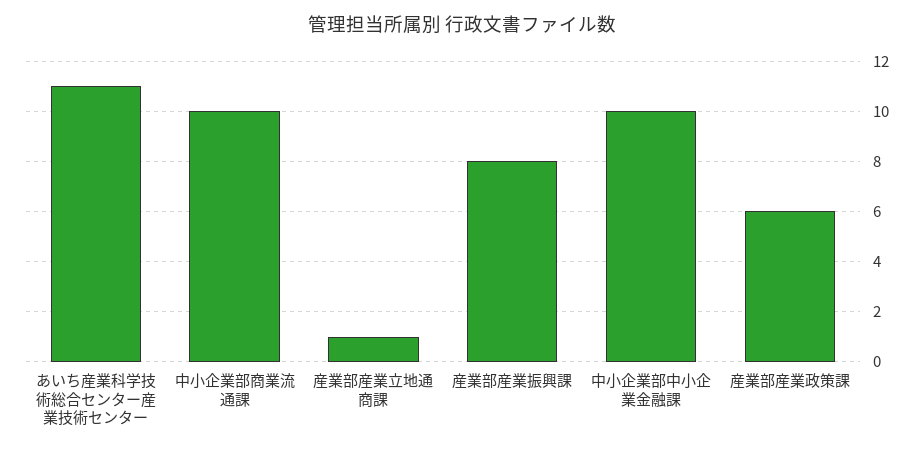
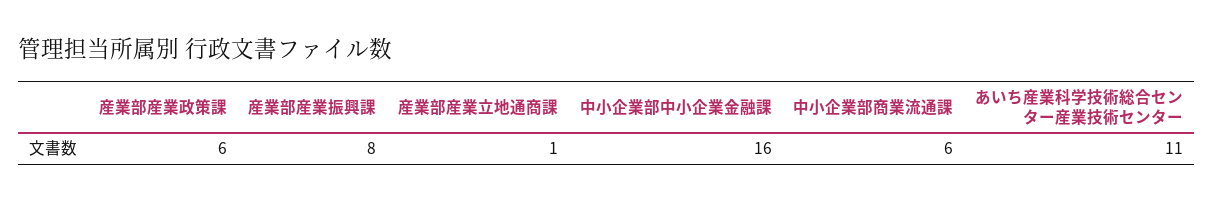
中小企業部商業流通課: 10 -> 6
中小企業部中小企業金融課: 10 -> 16

